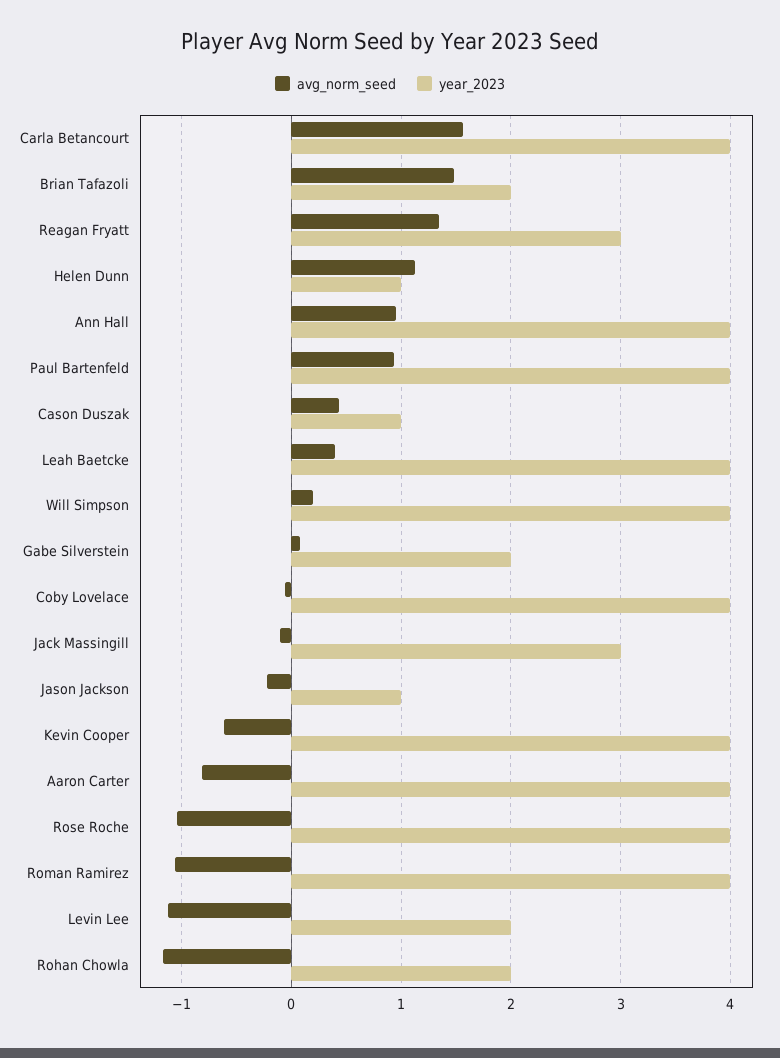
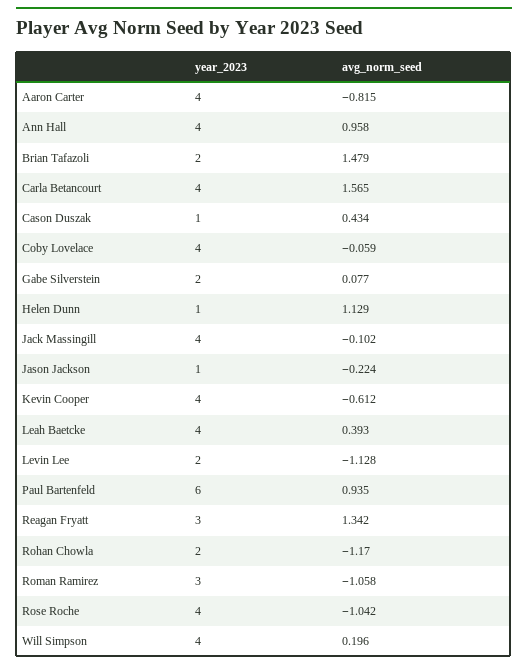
year_2023, Paul Bartenfeld: 4 -> 6
year_2023, Jack Massingill: 3 -> 4
year_2023, Roman Ramirez: 4 -> 3

